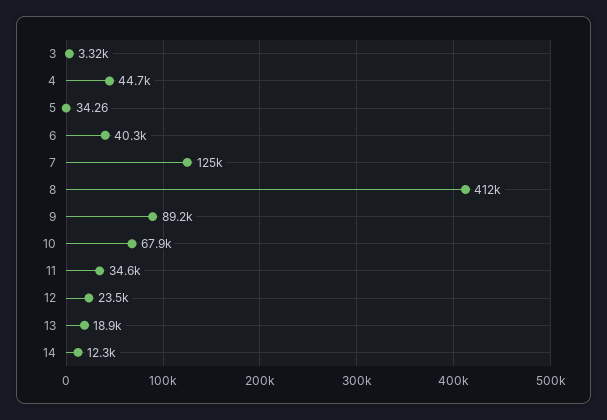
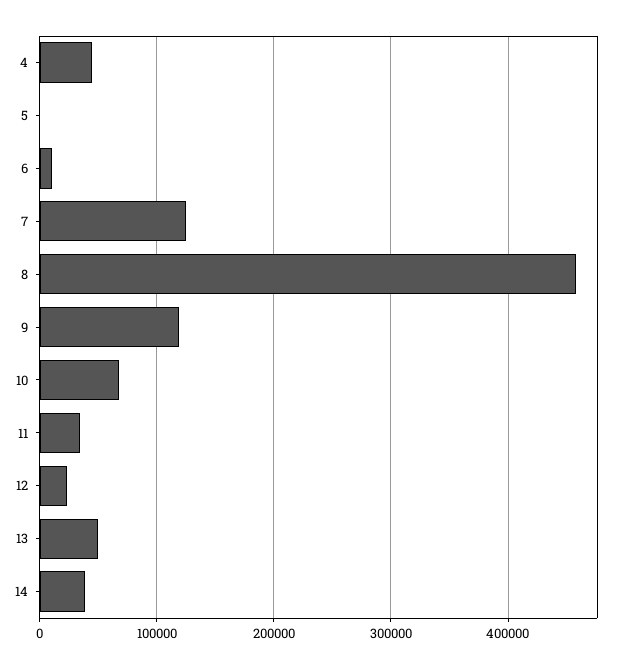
3: 3320 -> none
6: 40300 -> 10000
8: 412000 -> 460000
9: 89200 -> 120000
13: 18900 -> 50000
14: 12300 -> 40000

